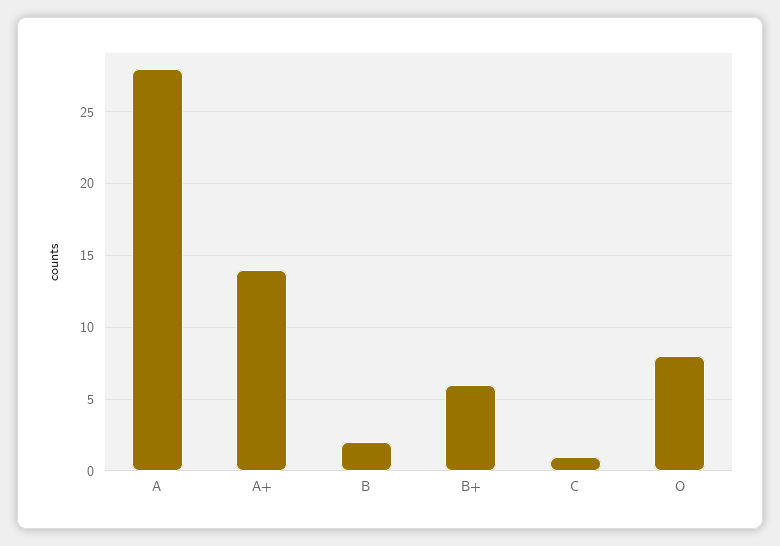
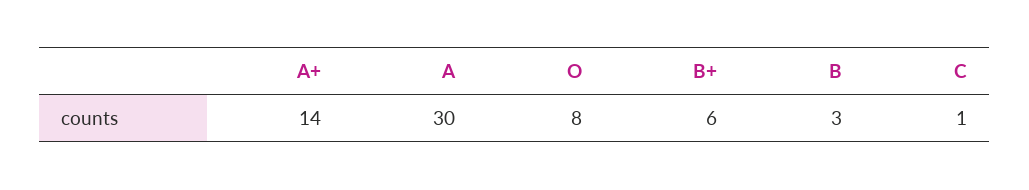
A: 28 -> 30
B: 2 -> 3

